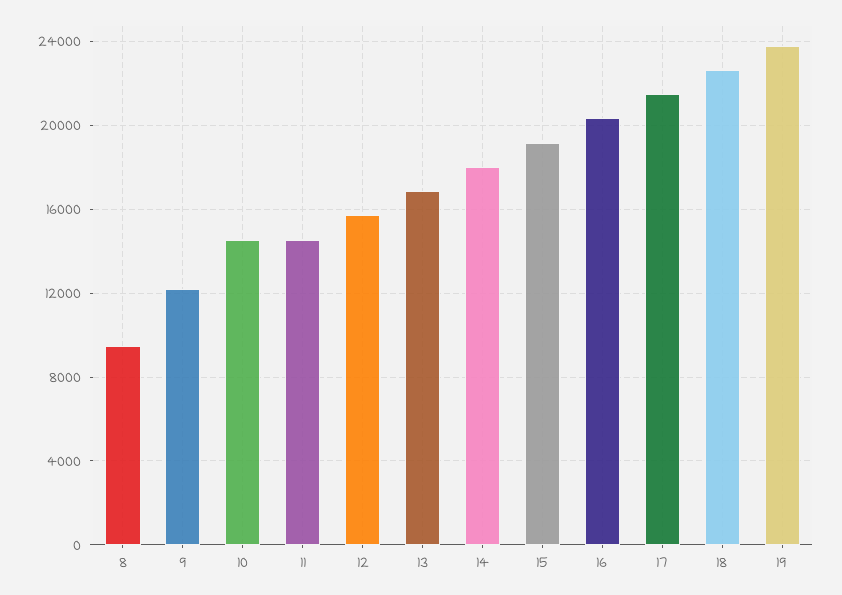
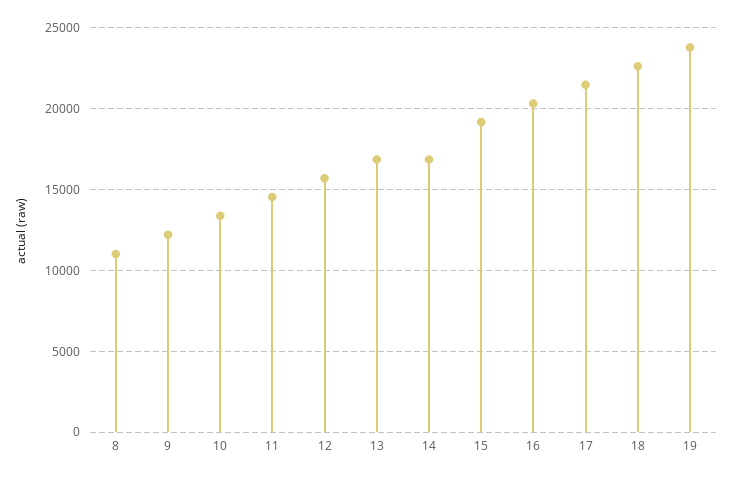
8: 9500 -> 11000
10: 14500 -> 13500
14: 18000 -> 17000

